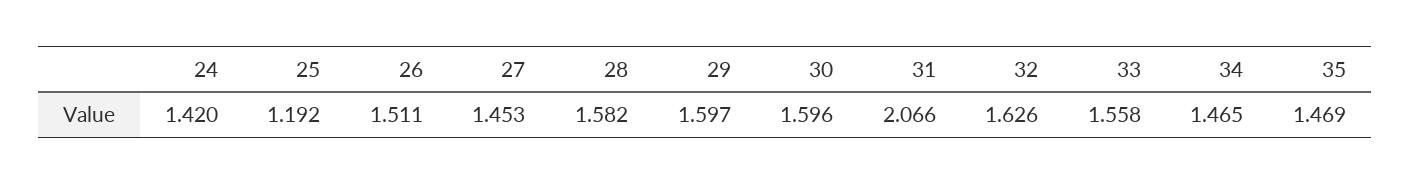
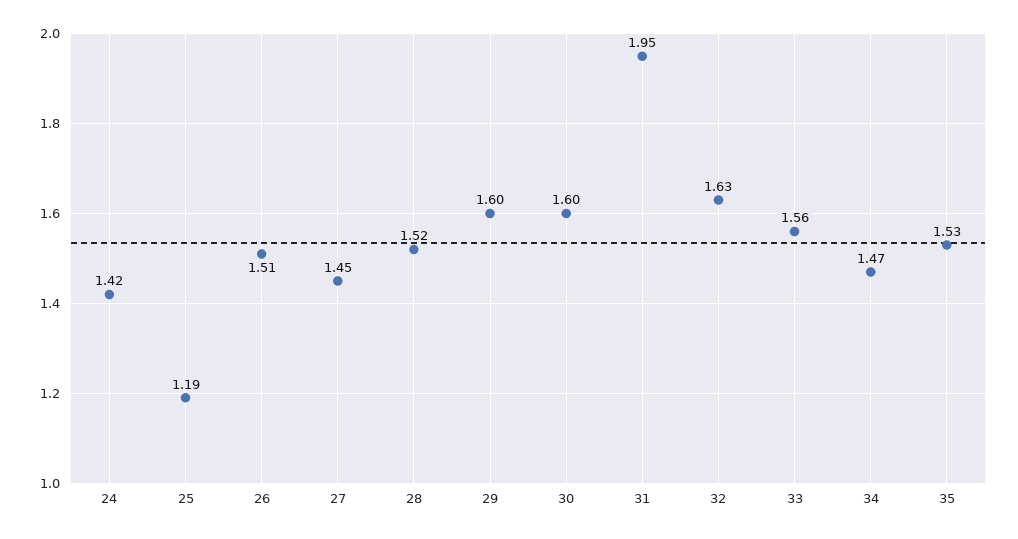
28: 1.582 -> 1.52
31: 2.066 -> 1.95
35: 1.469 -> 1.53

